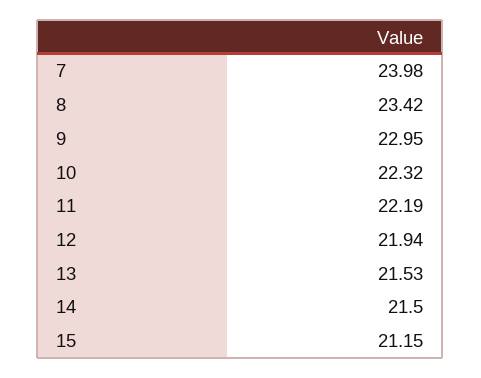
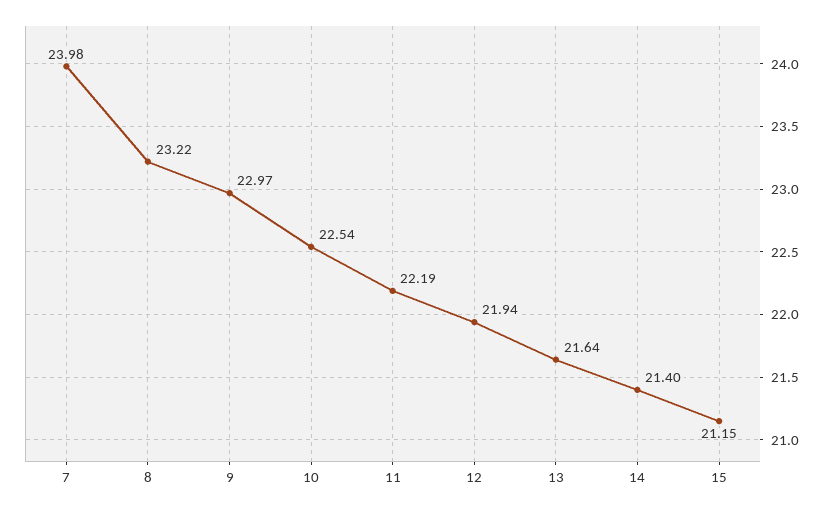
8: 23.42 -> 23.22
9: 22.95 -> 22.97
10: 22.32 -> 22.54
13: 21.53 -> 21.64
14: 21.5 -> 21.4

